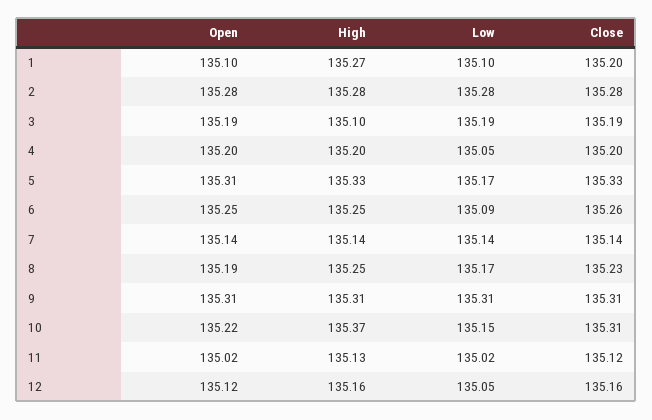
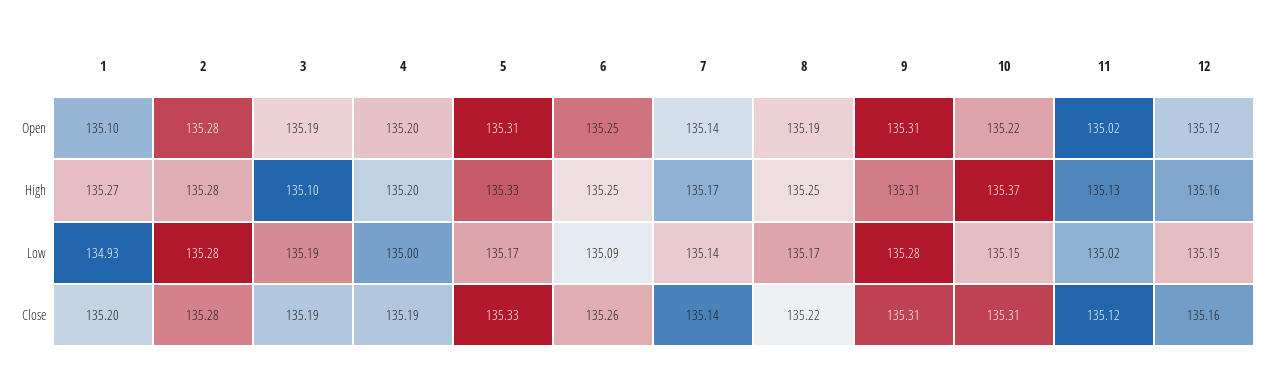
Low, 1: 135.1 -> 134.93
Low, 4: 135.05 -> 135
Close, 4: 135.2 -> 135.19
High, 7: 135.14 -> 135.17
Close, 8: 135.23 -> 135.22
Low, 9: 135.31 -> 135.28
Low, 12: 135.05 -> 135.15

